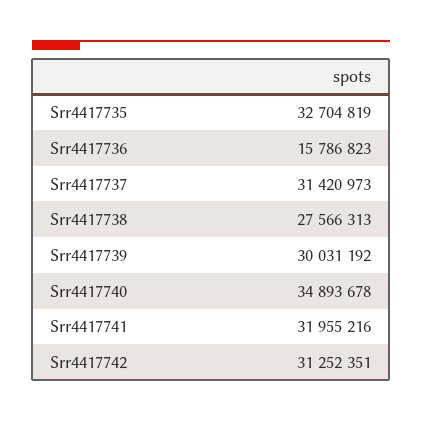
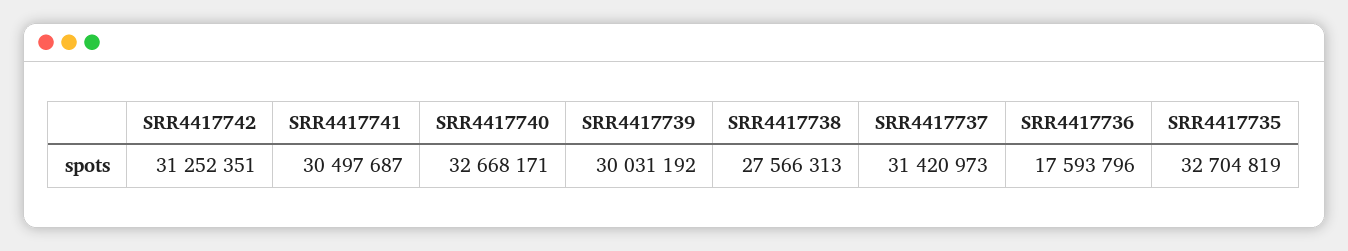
Srr4417736: 15786823 -> 17593796
Srr4417740: 34893678 -> 32668171
Srr4417741: 31955216 -> 30497687

